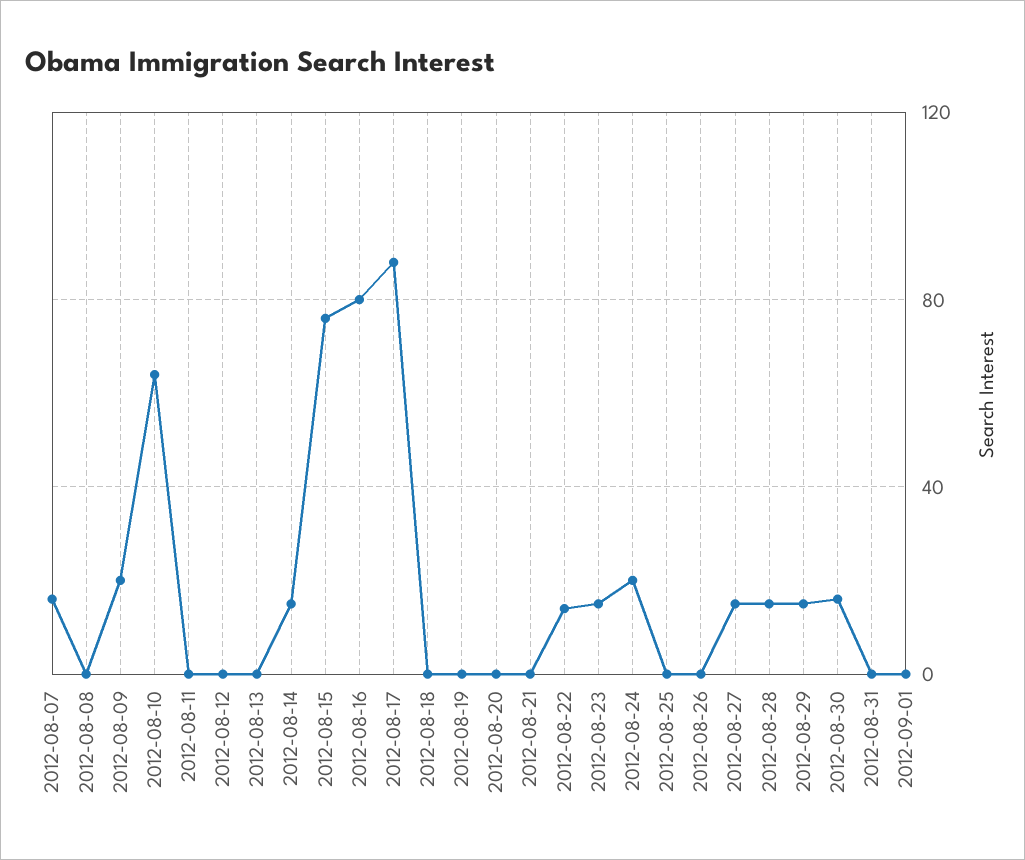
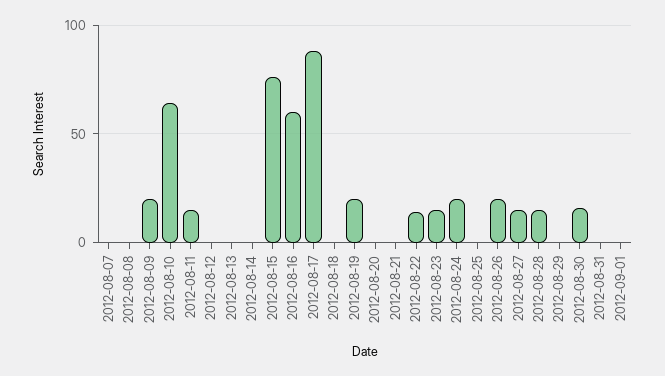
2012-08-07: 15 -> 0
2012-08-11: 0 -> 15
2012-08-14: 15 -> 0
2012-08-16: 80 -> 60
2012-08-19: 0 -> 20
2012-08-26: 0 -> 20
2012-08-29: 15 -> 0

